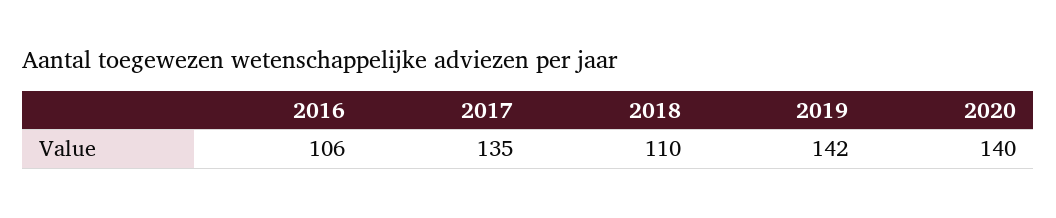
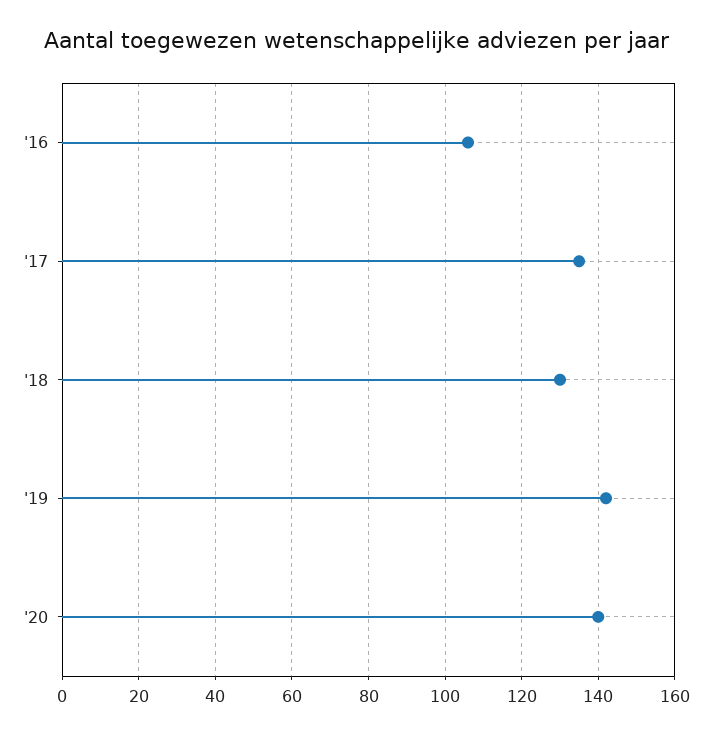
2018: 110 -> 130

